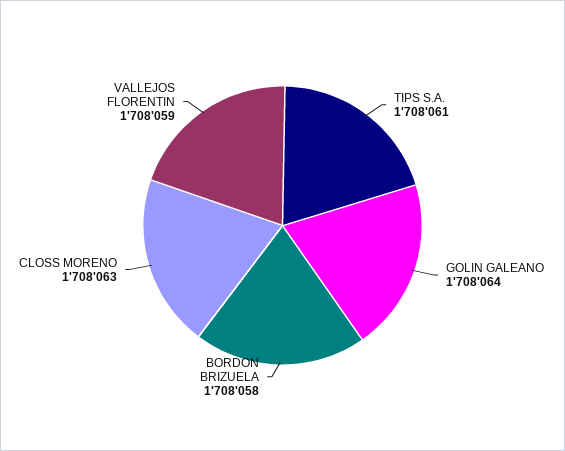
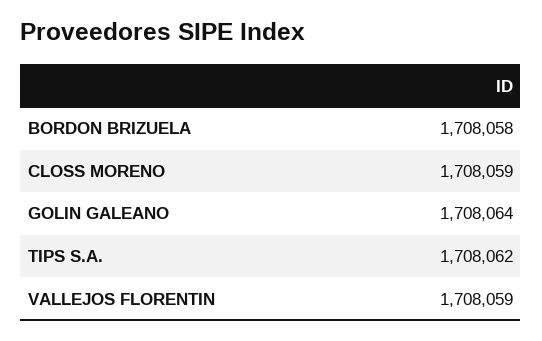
TIPS S.A.: 1708061 -> 1708062
CLOSS MORENO: 1708063 -> 1708059

